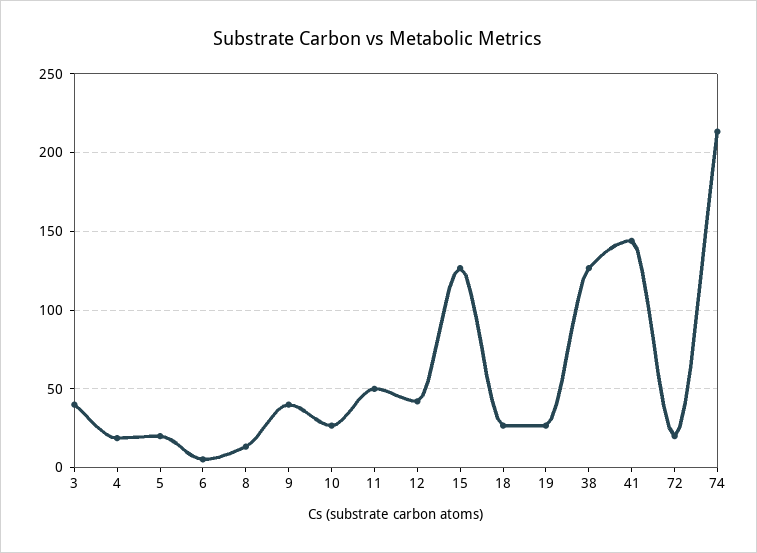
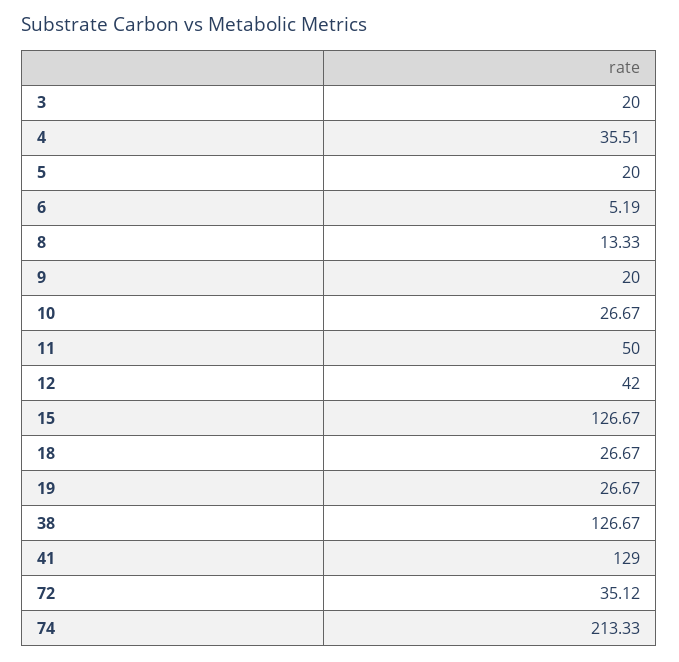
3: 40 -> 20
4: 20 -> 35.51
9: 40 -> 20
41: 145 -> 129
72: 20 -> 35.12

